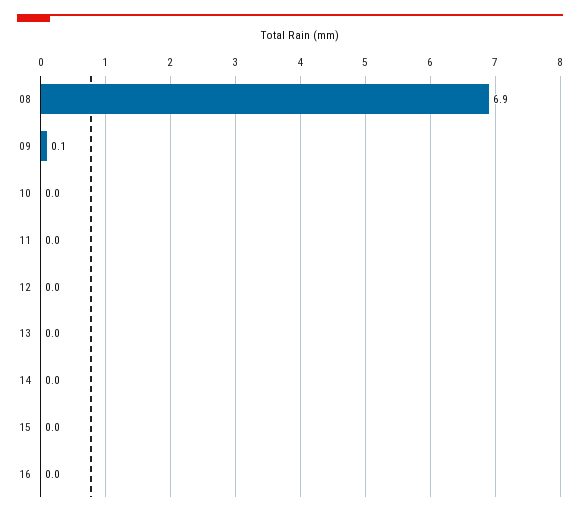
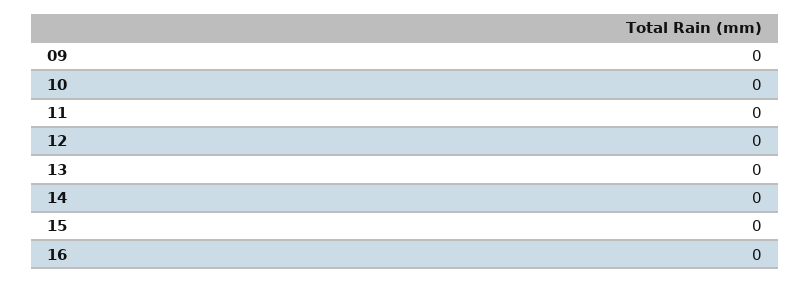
08: 6.9 -> none
09: 0.1 -> 0

